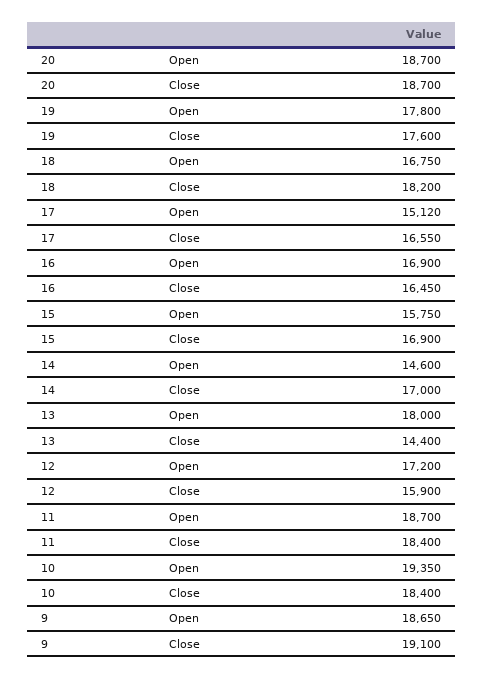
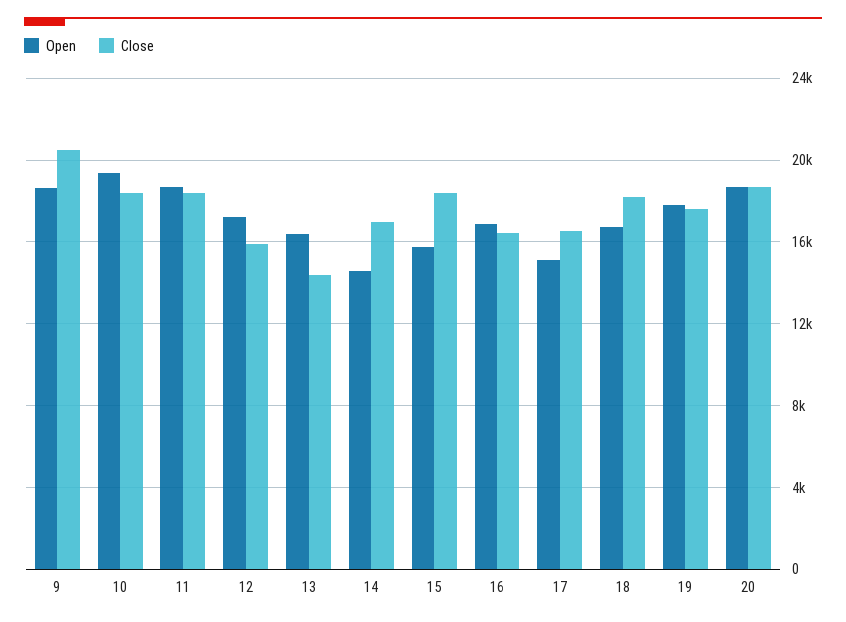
Close, 15: 16900 -> 18500
Open, 13: 18000 -> 16500
Close, 9: 19100 -> 20500

